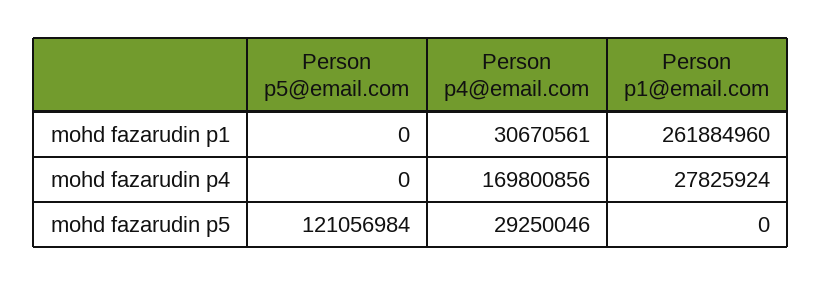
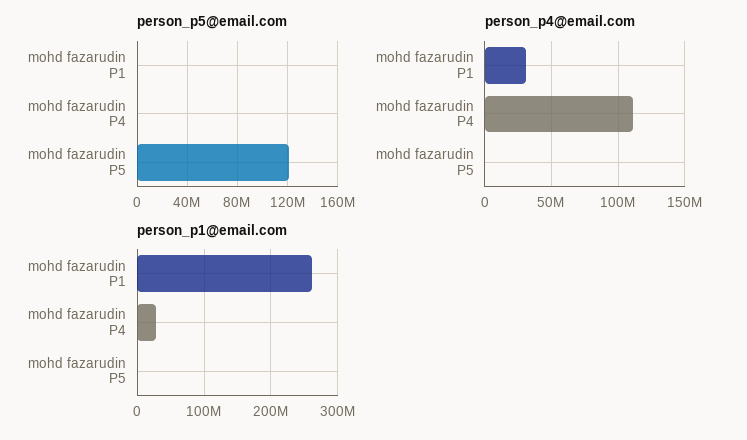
Person p4@email.com, mohd fazarudin p4: 169800856 -> 110000000
Person p4@email.com, mohd fazarudin p5: 29250046 -> 0

